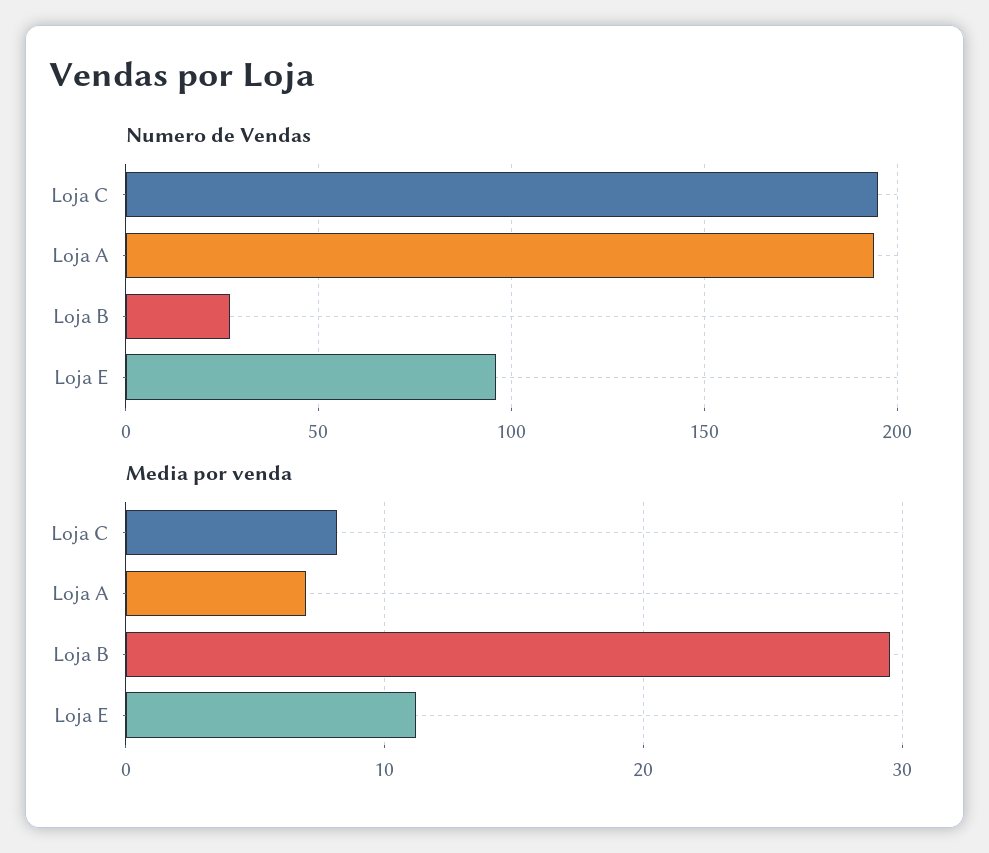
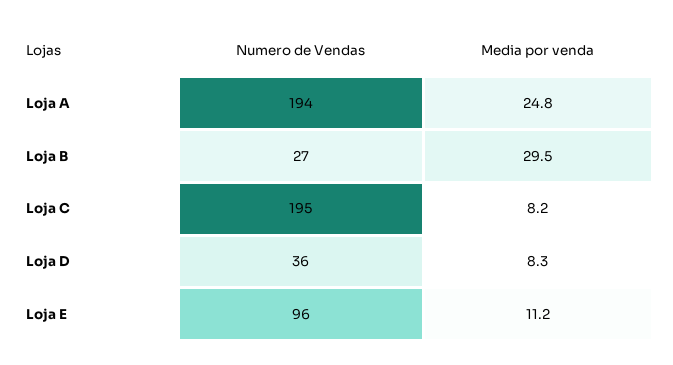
Media por venda, Loja A: 7 -> 24.8
Numero de Vendas, Loja D: none -> 36
Media por venda, Loja D: none -> 8.3

